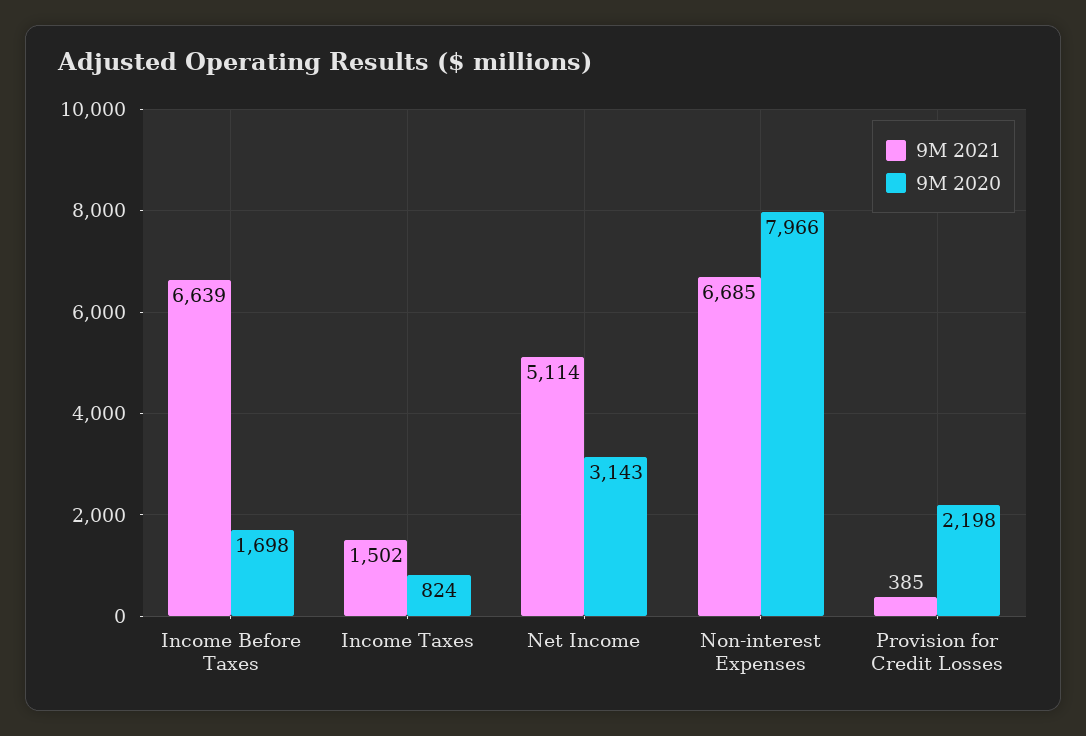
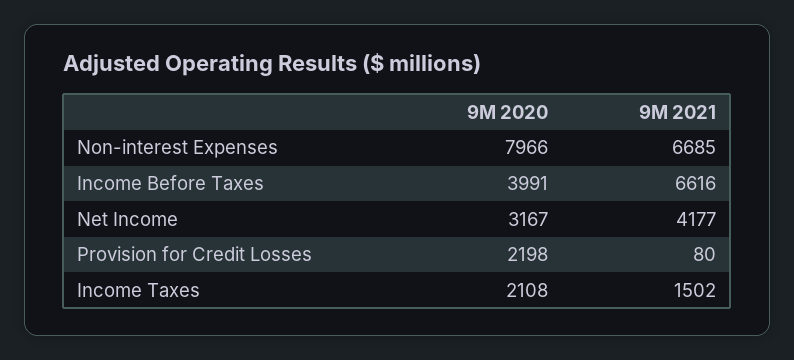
9M 2021, Income Before Taxes: 6639 -> 6616
9M 2020, Income Before Taxes: 1698 -> 3991
9M 2020, Income Taxes: 824 -> 2108
9M 2021, Net Income: 5114 -> 4177
9M 2020, Net Income: 3143 -> 3167
9M 2021, Provision for Credit Losses: 385 -> 80

